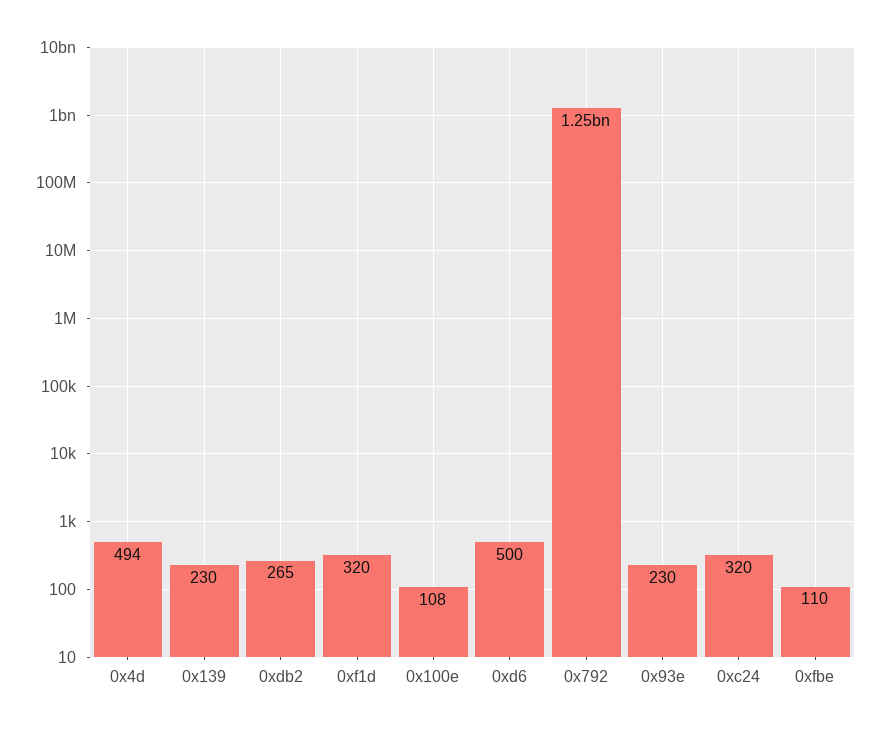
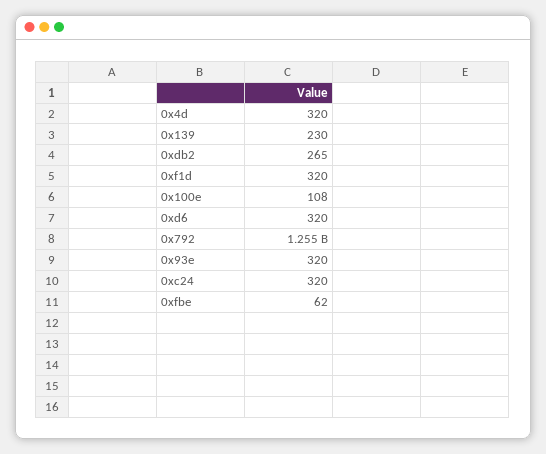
0x4d: 494 -> 320
0xd6: 500 -> 320
0x93e: 230 -> 320
0xfbe: 110 -> 62

